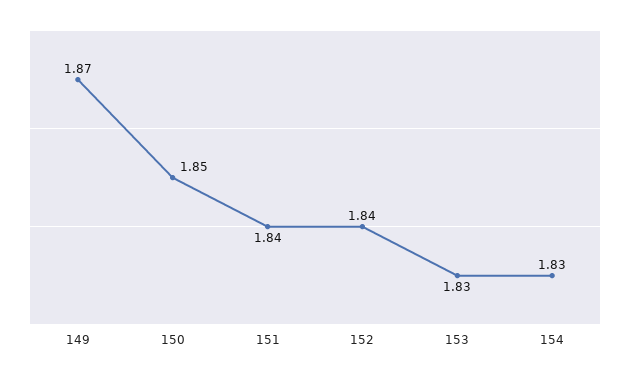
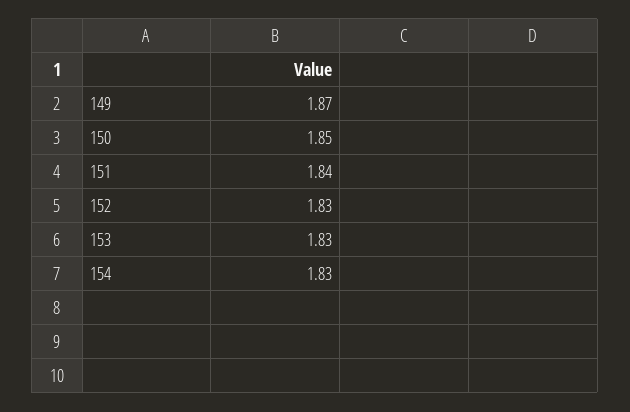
152: 1.84 -> 1.83

